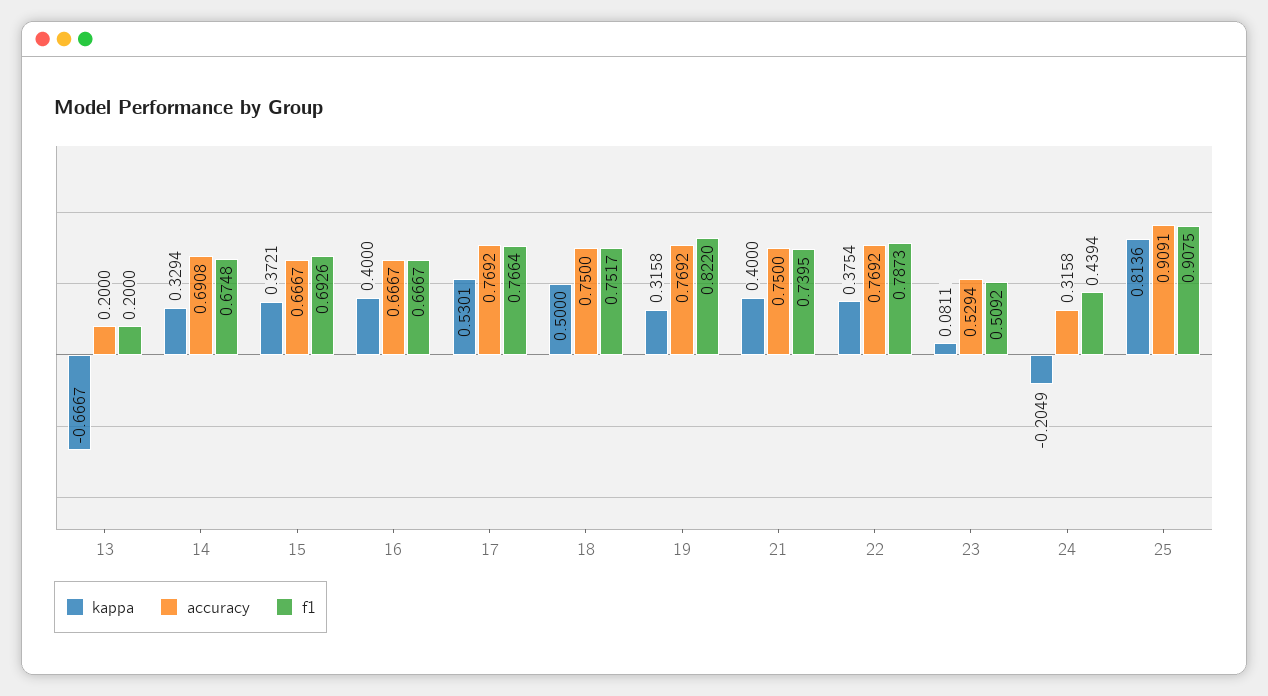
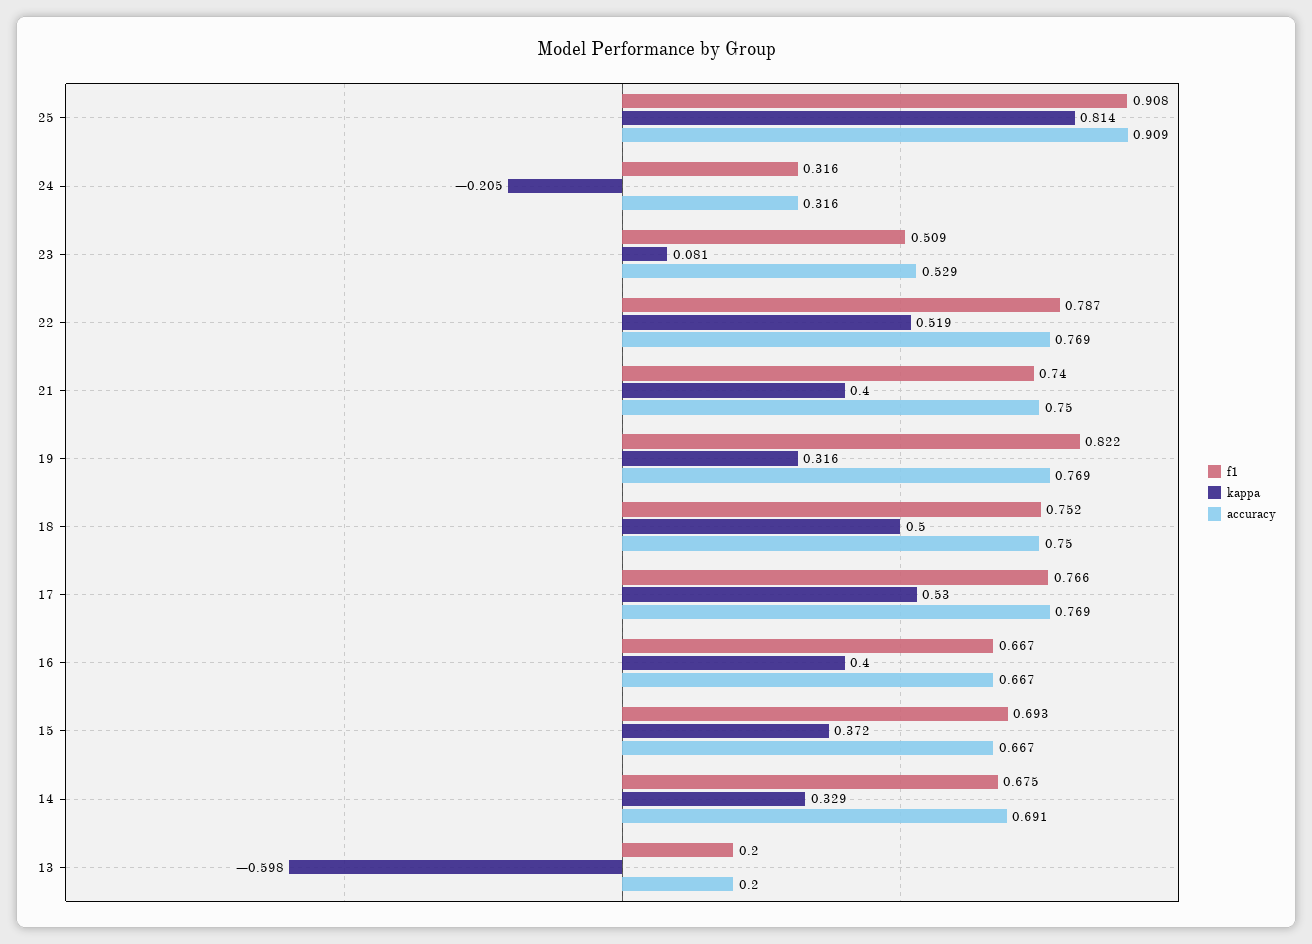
kappa, 13: -0.6667 -> -0.598
kappa, 22: 0.3754 -> 0.519
f1, 24: 0.4394 -> 0.316

